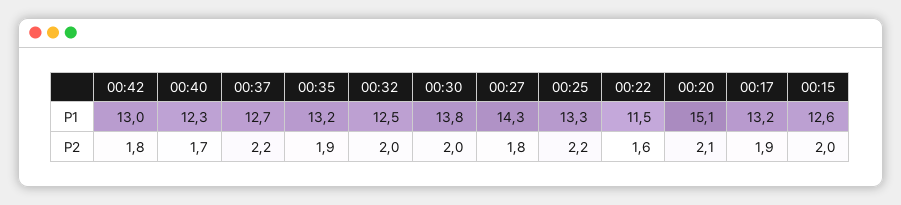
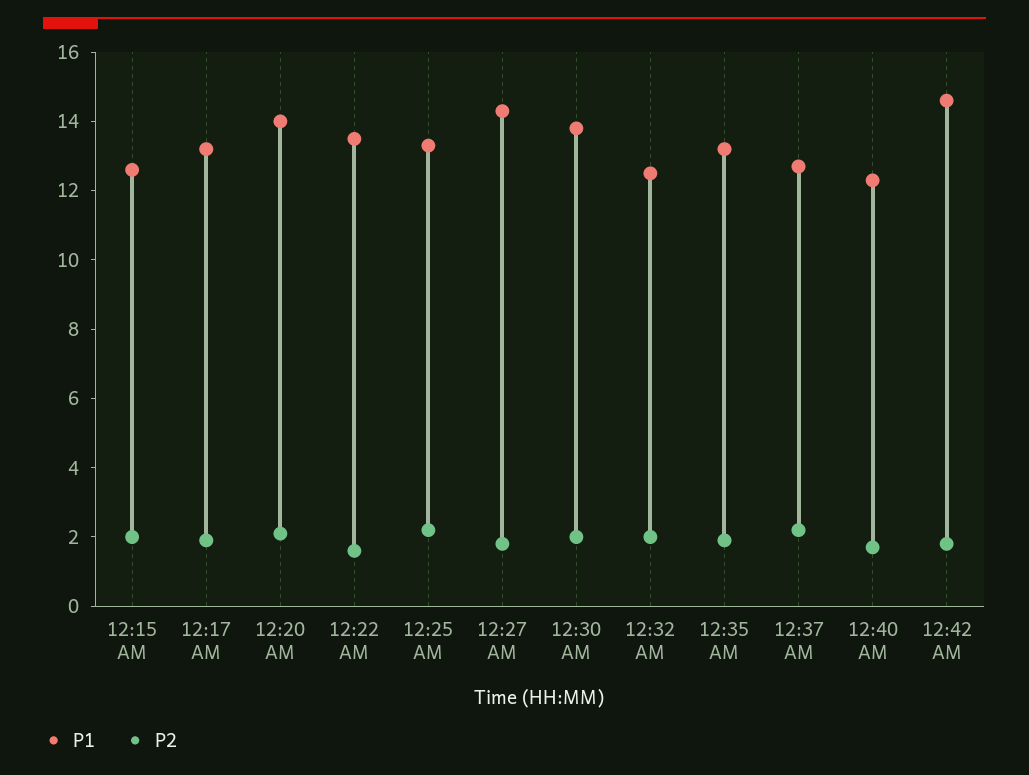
P1, 00:42: 13 -> 14.5
P1, 00:22: 11.5 -> 13.5
P1, 00:20: 15.1 -> 14

